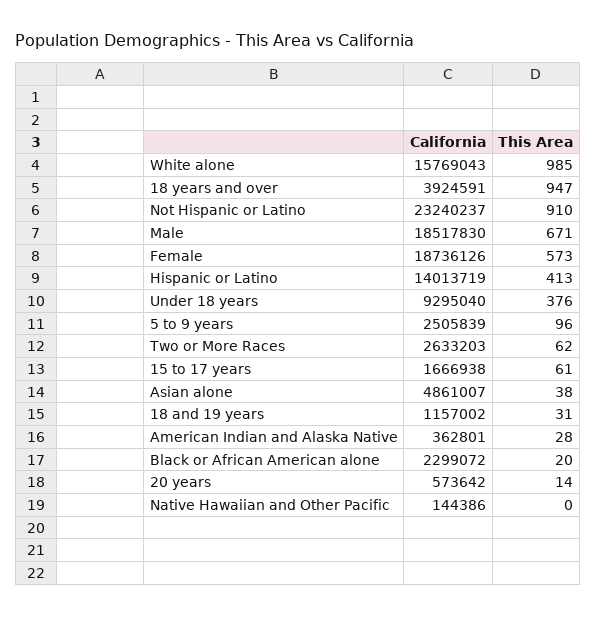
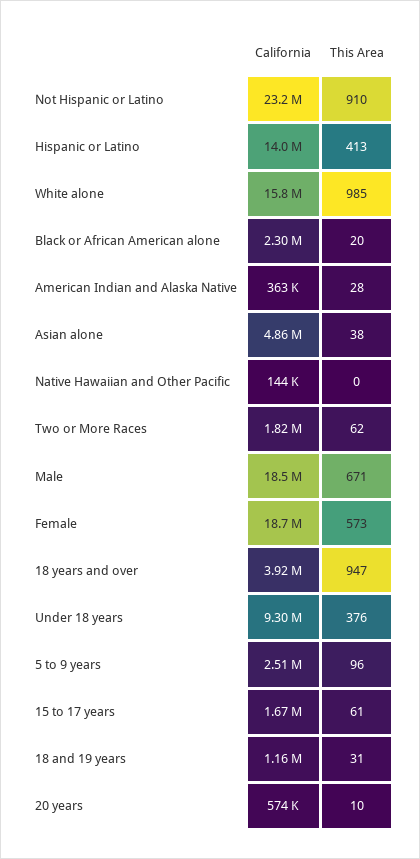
California, Two or More Races: 2633203 -> 1820000
This Area, 20 years: 14 -> 10

